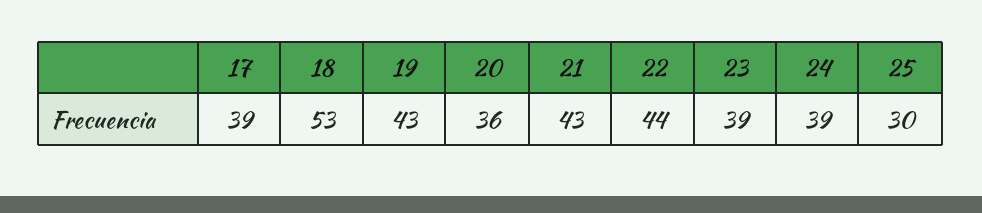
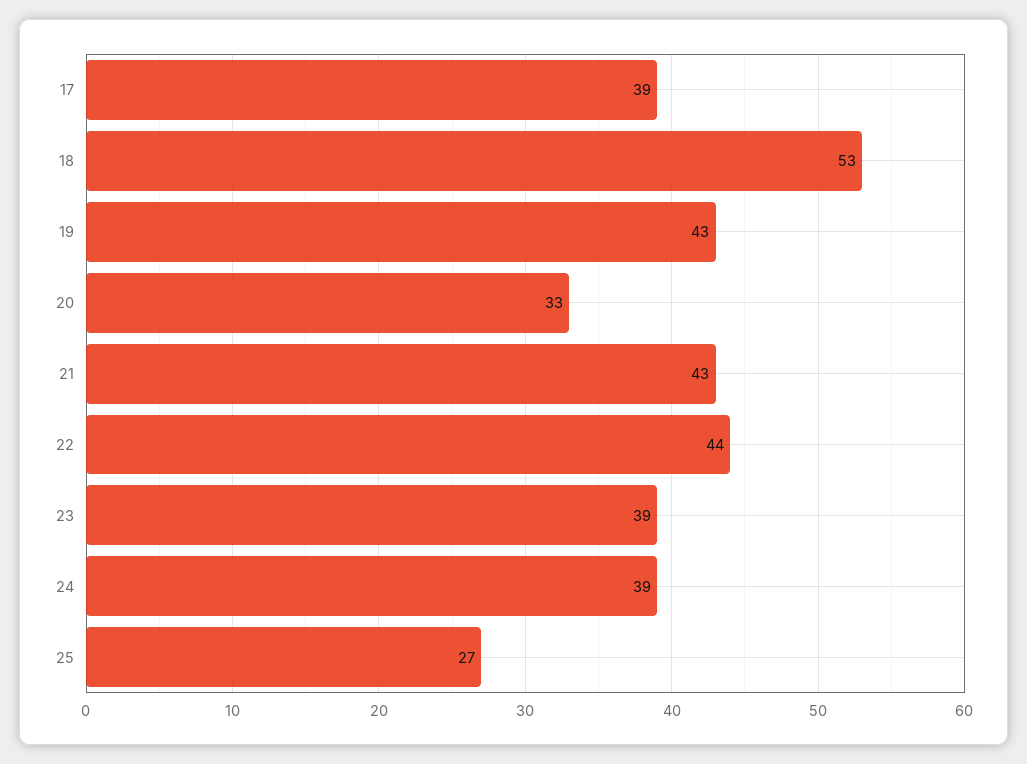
20: 36 -> 33
25: 30 -> 27

